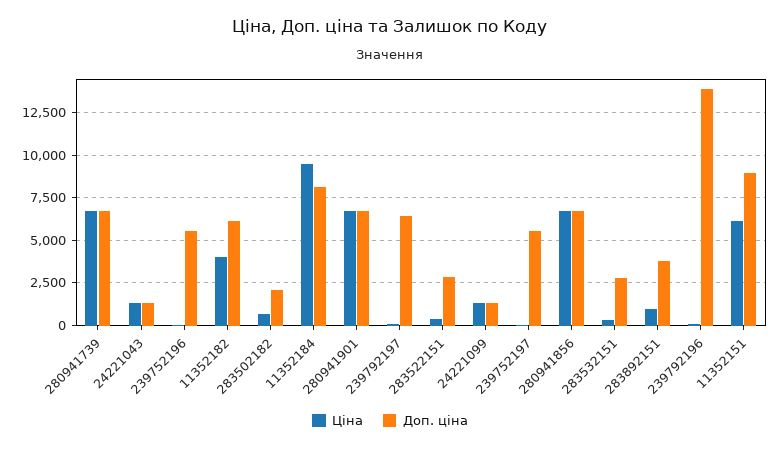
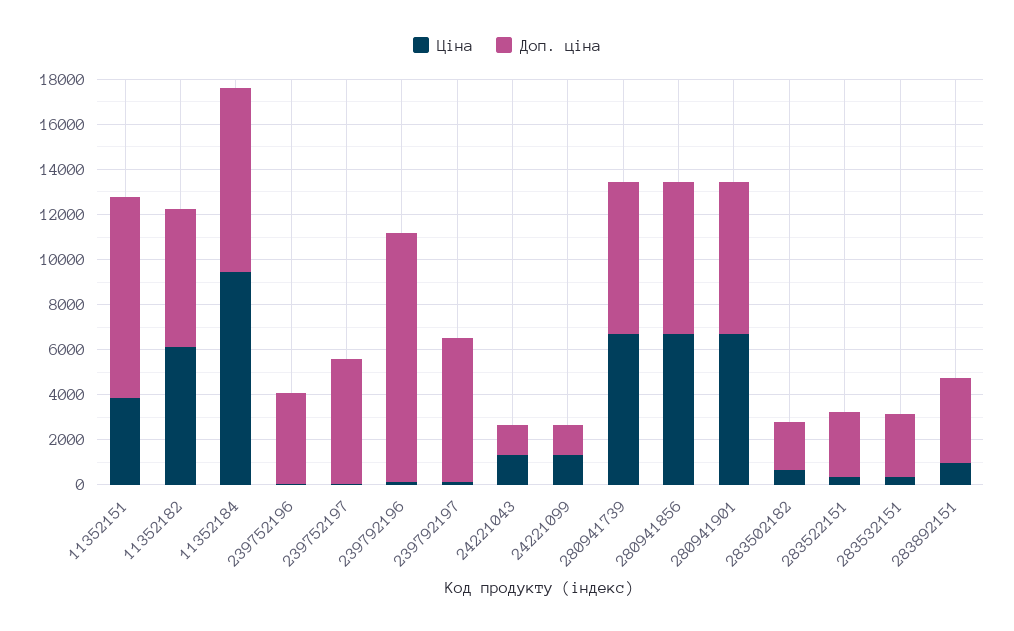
Доп. ціна, 239752196: 5500 -> 4000
Ціна, 11352182: 4000 -> 6000
Доп. ціна, 239792196: 14000 -> 11000
Ціна, 11352151: 6000 -> 4000

